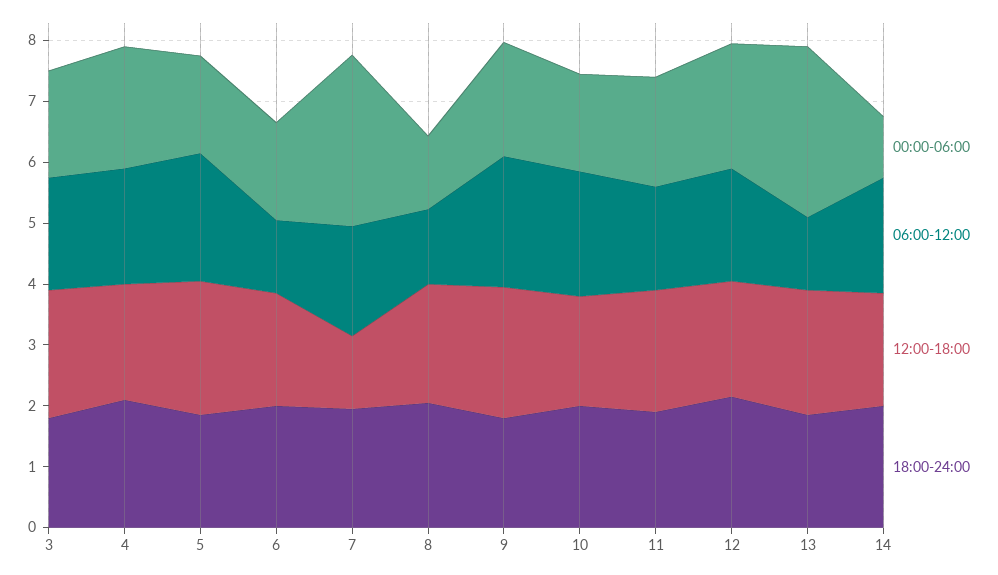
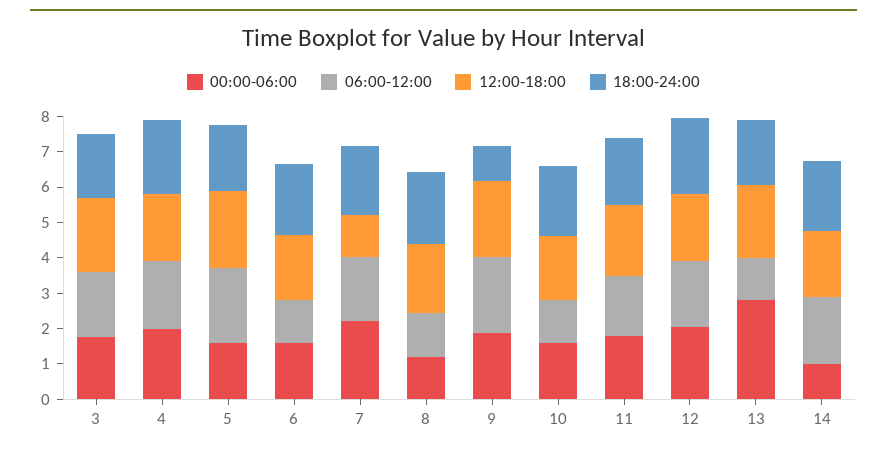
00:00-06:00, 7: 2.8 -> 2.25
18:00-24:00, 9: 1.8 -> 1
06:00-12:00, 10: 2 -> 1.25

